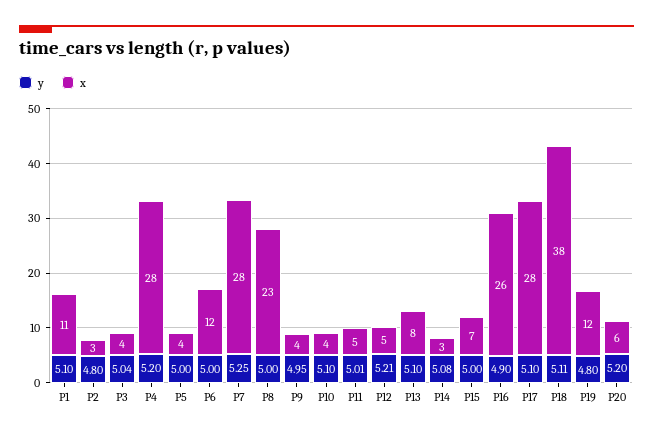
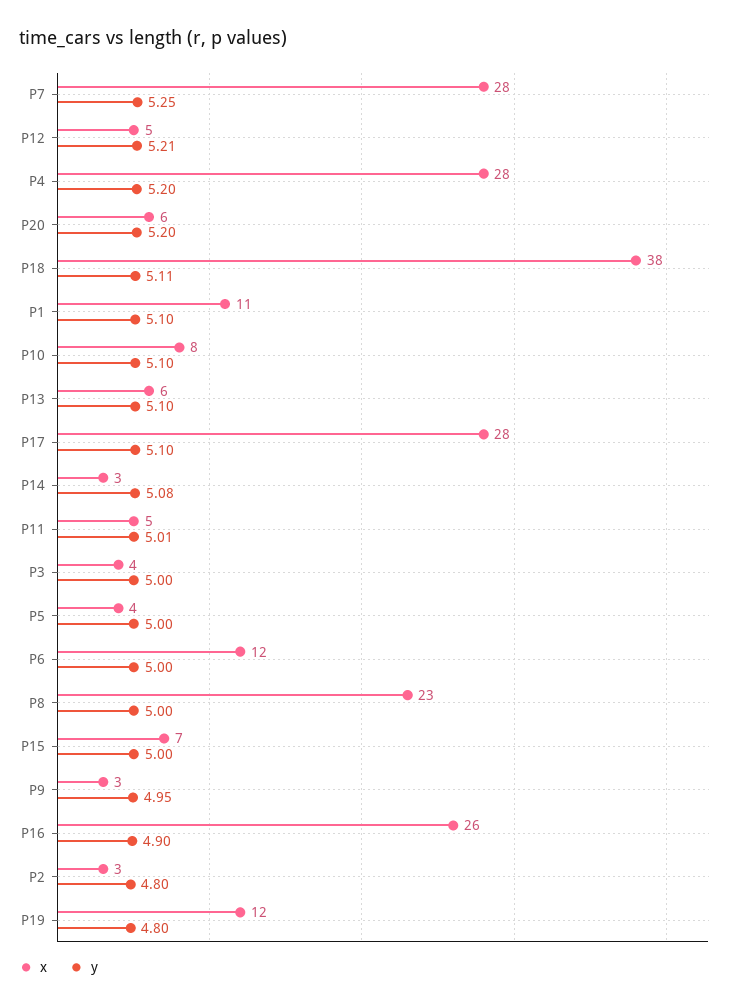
y, P3: 5.04 -> 5
x, P9: 4 -> 3
x, P10: 4 -> 8
x, P13: 8 -> 6

